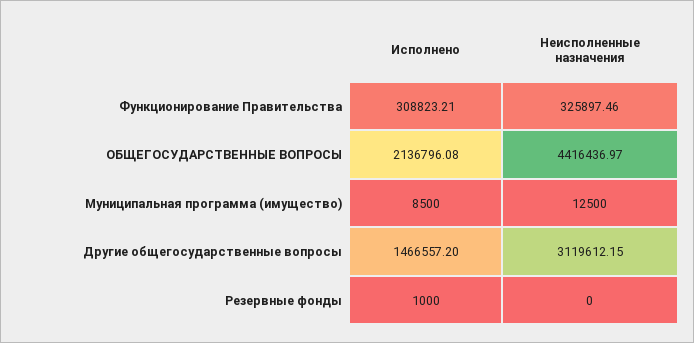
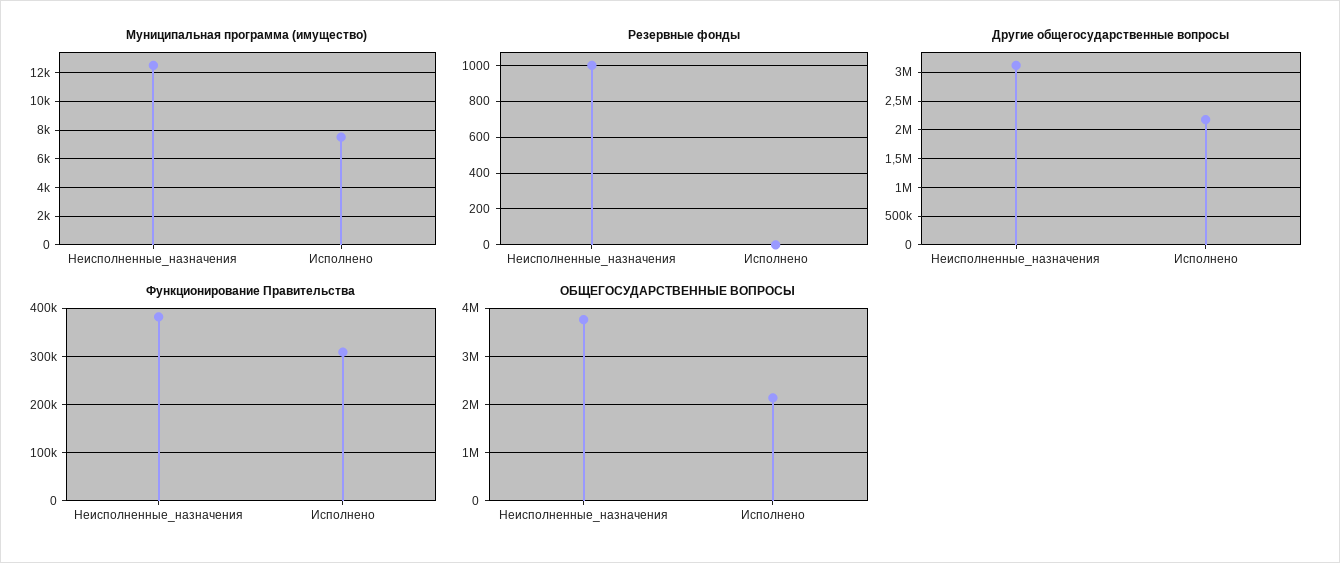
Функционирование Правительства, Неисполненные назначения: 325897.46 -> 380000
ОБЩЕГОСУДАРСТВЕННЫЕ ВОПРОСЫ, Неисполненные назначения: 4416436.97 -> 3800000
Муниципальная программа (имущество), Исполнено: 8500 -> 7500
Другие общегосударственные вопросы, Исполнено: 1466557.2 -> 2250000
Резервные фонды, Исполнено: 1000 -> 0
Резервные фонды, Неисполненные назначения: 0 -> 1000

